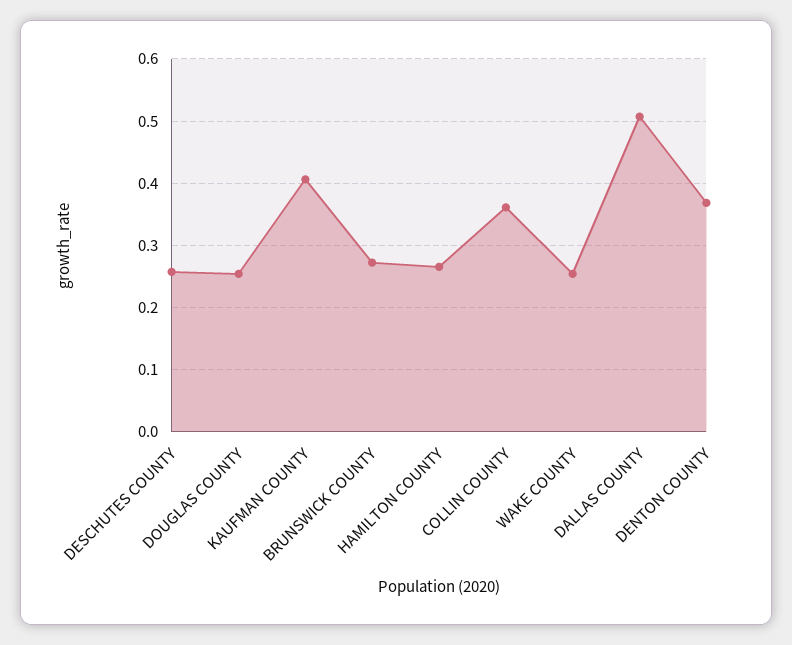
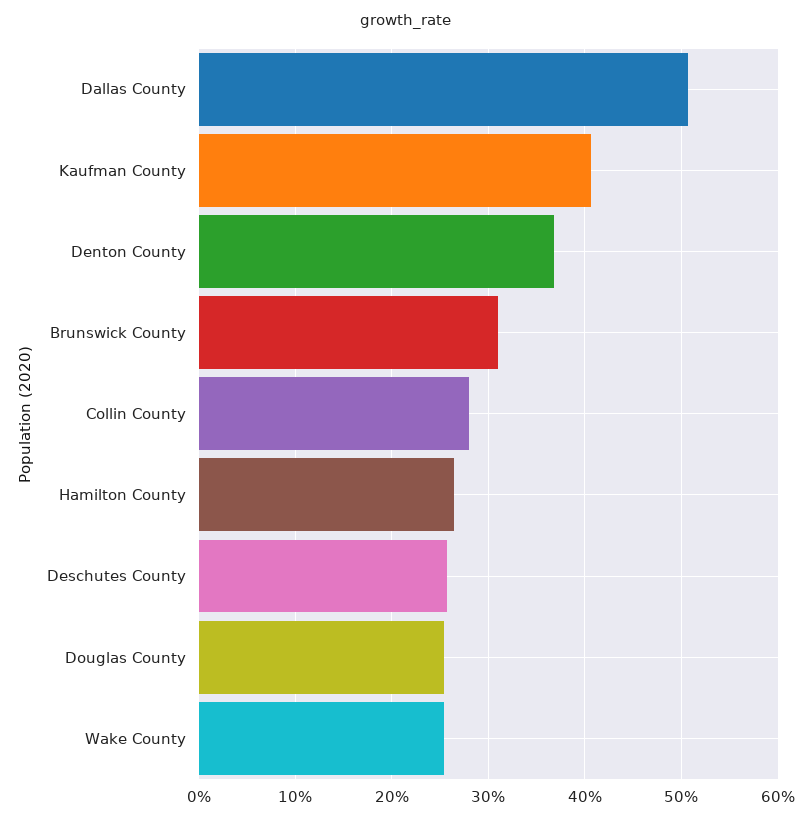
BRUNSWICK COUNTY: 0.27 -> 0.31
COLLIN COUNTY: 0.36 -> 0.28

